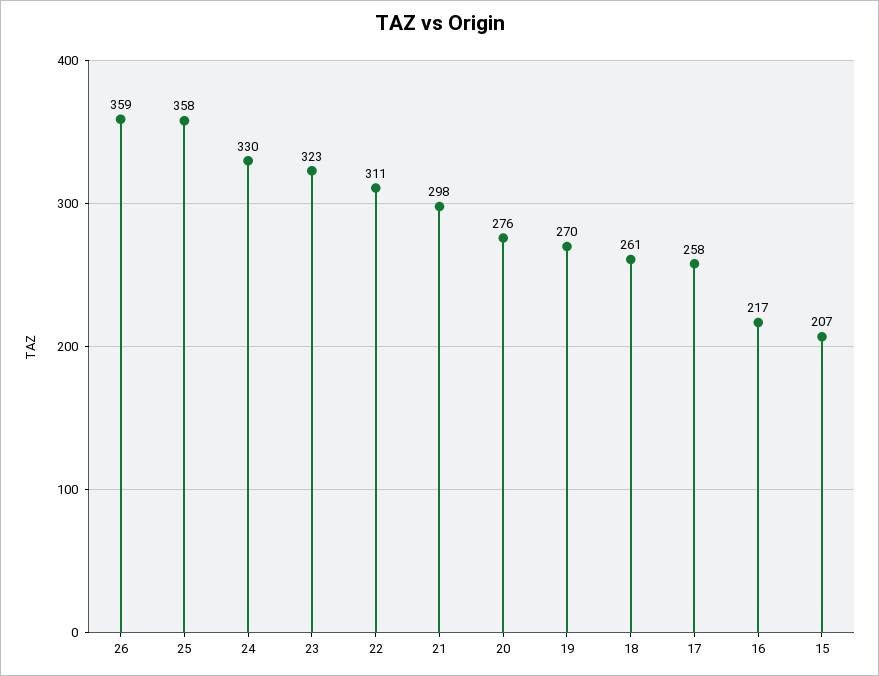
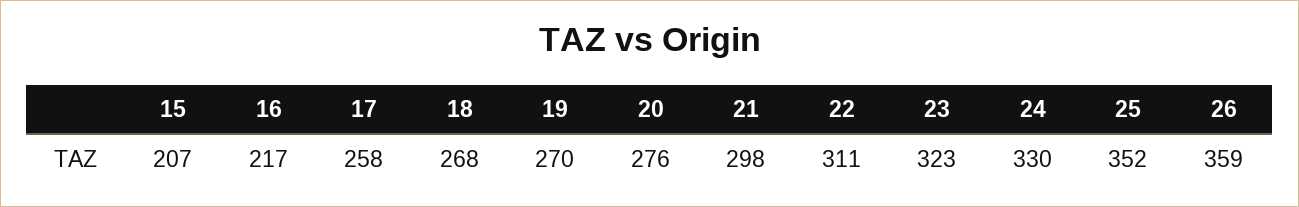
25: 358 -> 352
18: 261 -> 268

